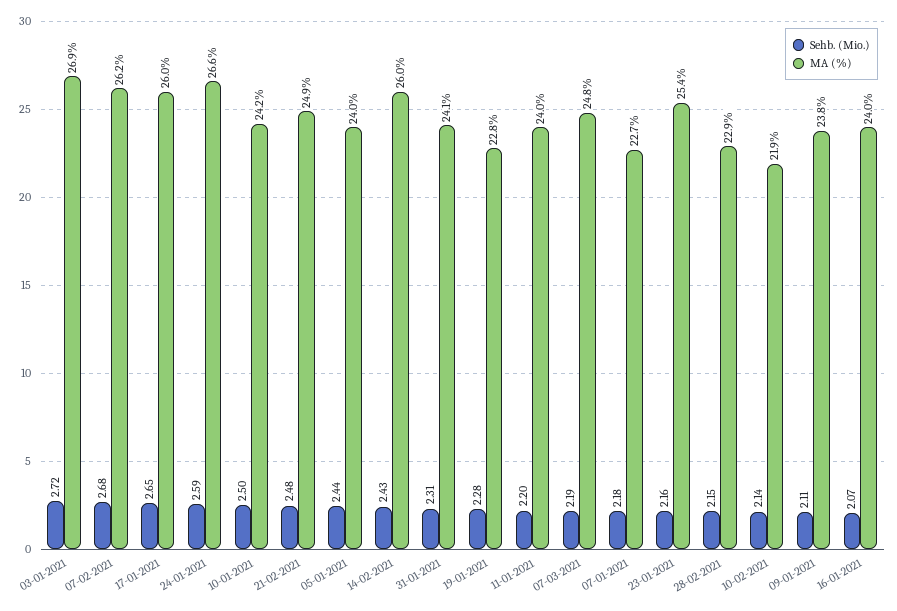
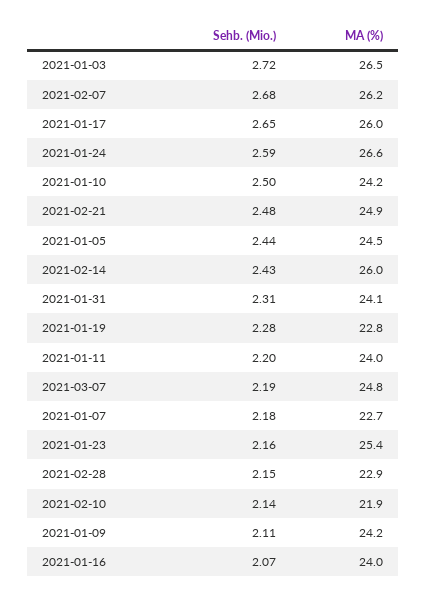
MA (%), 03-01-2021: 26.9 -> 26.5
MA (%), 05-01-2021: 24 -> 24.5
MA (%), 09-01-2021: 23.8 -> 24.2

